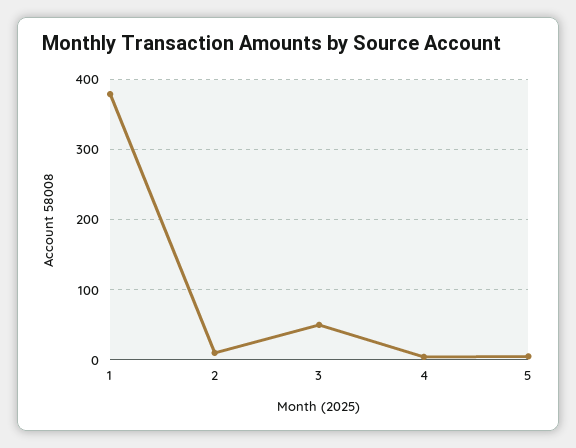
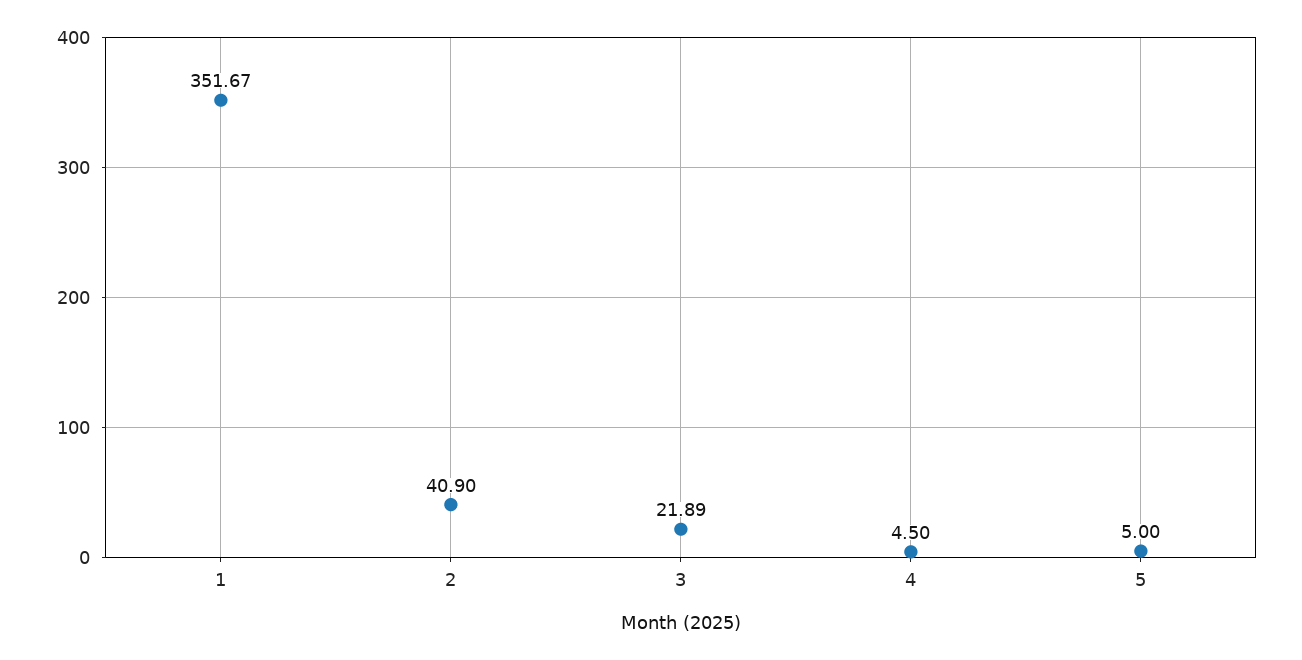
1: 380 -> 351.67
2: 10 -> 40.9
3: 50 -> 21.89

